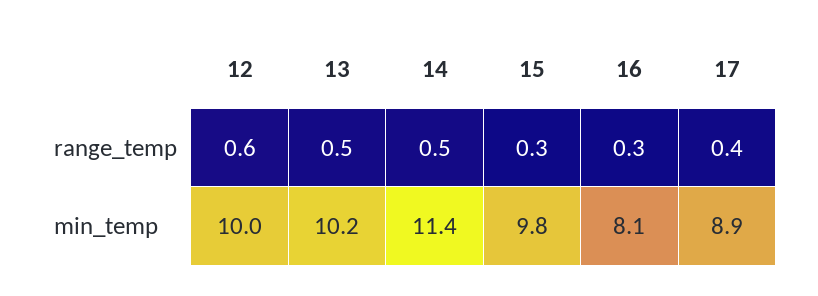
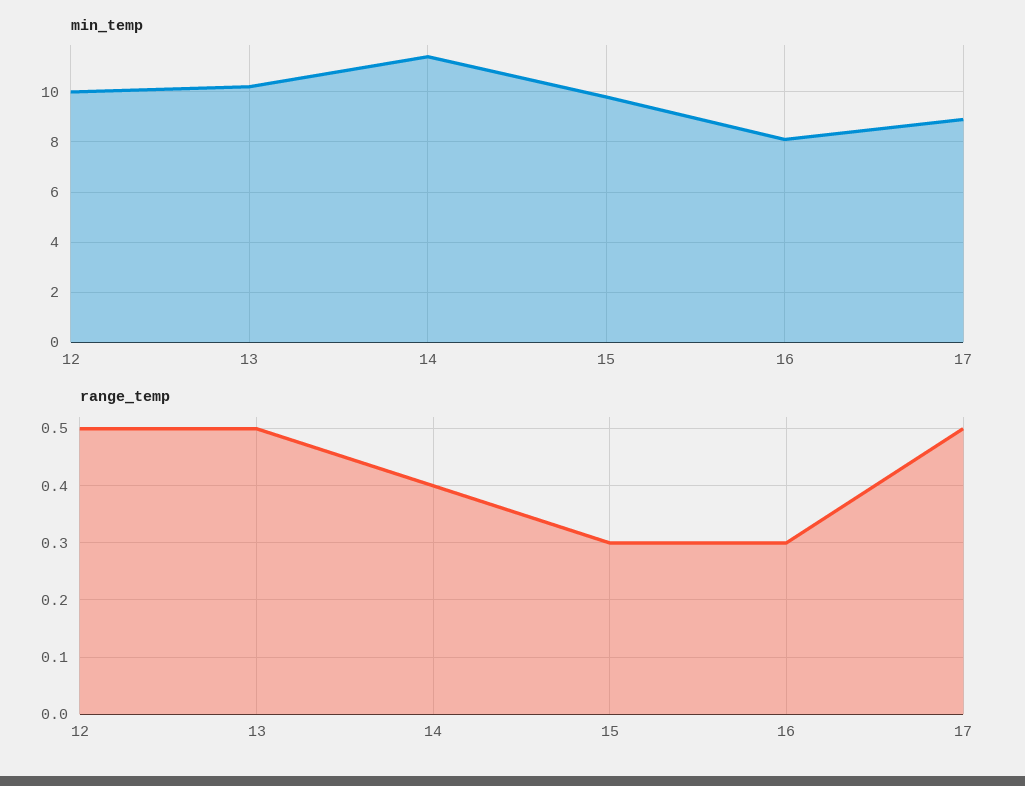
range_temp, 12: 0.6 -> 0.5
range_temp, 14: 0.5 -> 0.4
range_temp, 17: 0.4 -> 0.5

